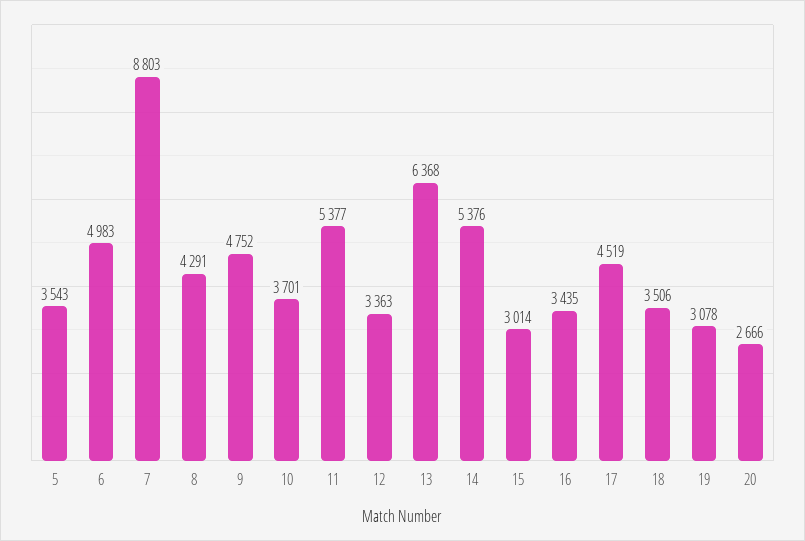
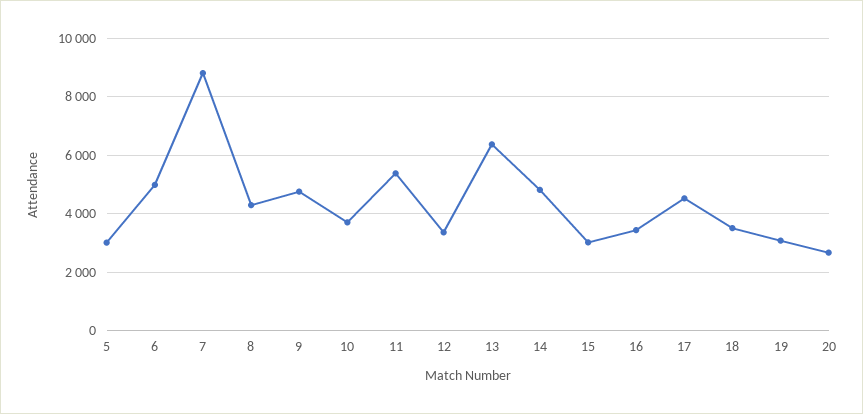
5: 3543 -> 3000
14: 5376 -> 4750

